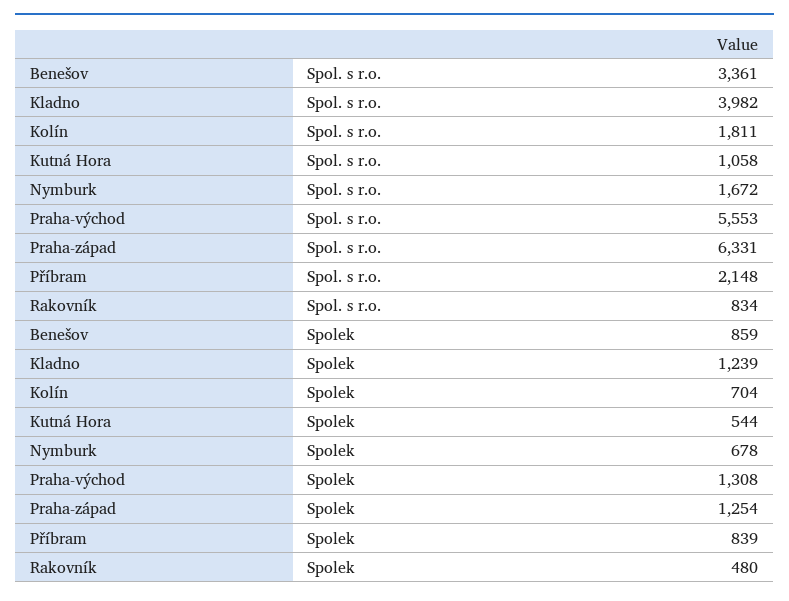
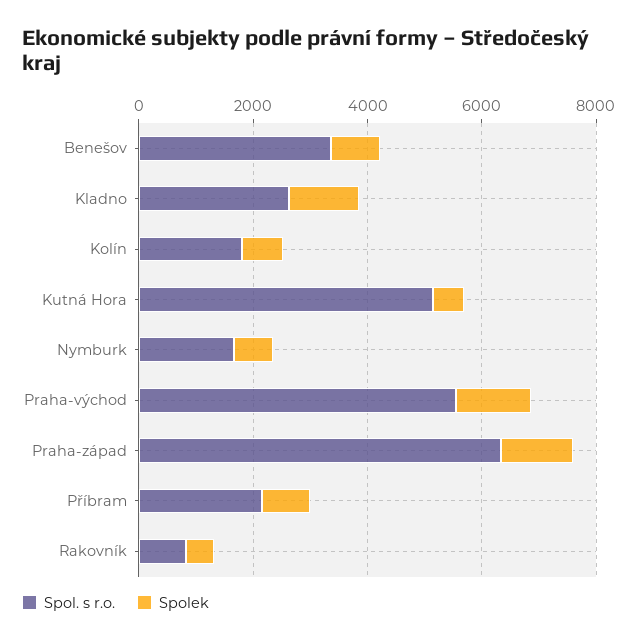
Spol. s r.o., Kladno: 3982 -> 2500
Spol. s r.o., Kutná Hora: 1058 -> 5000

